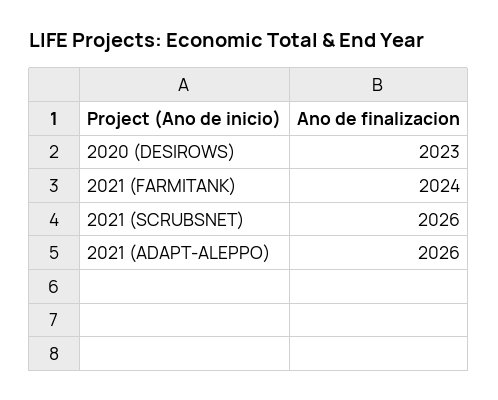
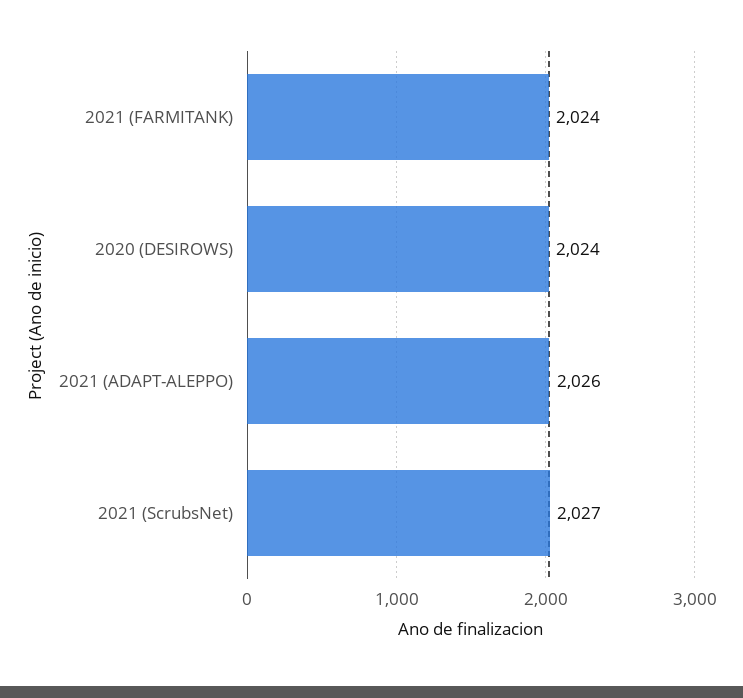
2020 (DESIROWS): 2023 -> 2024
2021 (SCRUBSNET): 2026 -> 2027

